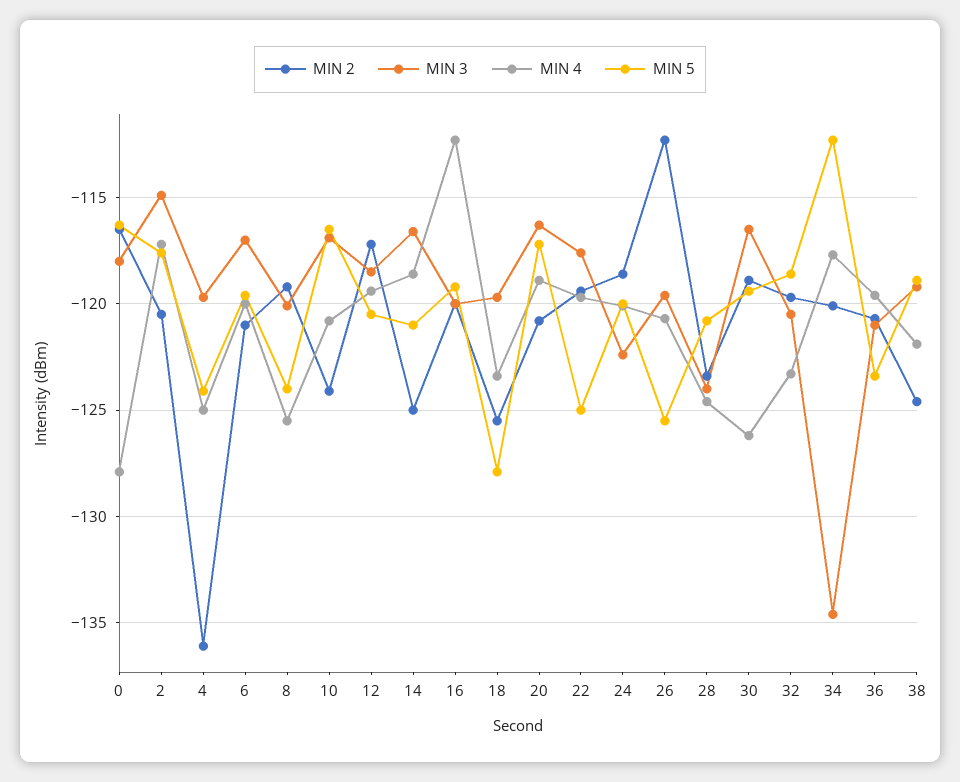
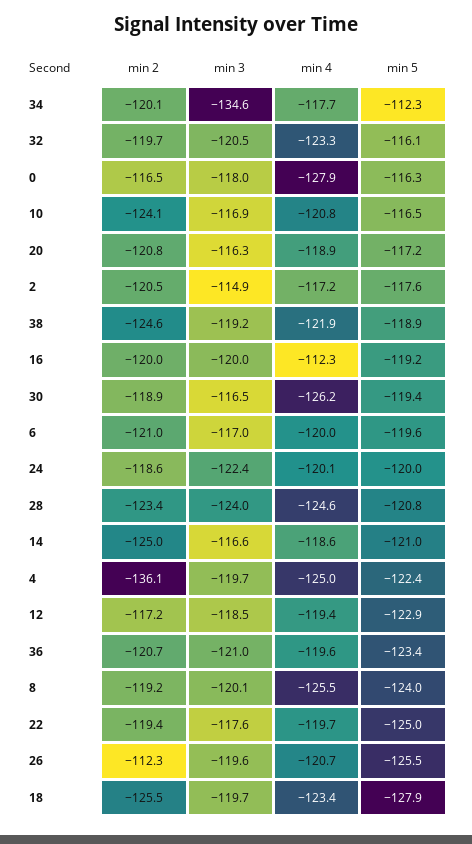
MIN 5, 4: -124 -> -122.4
MIN 5, 12: -120.5 -> -122.9
MIN 5, 32: -118.5 -> -116.1

